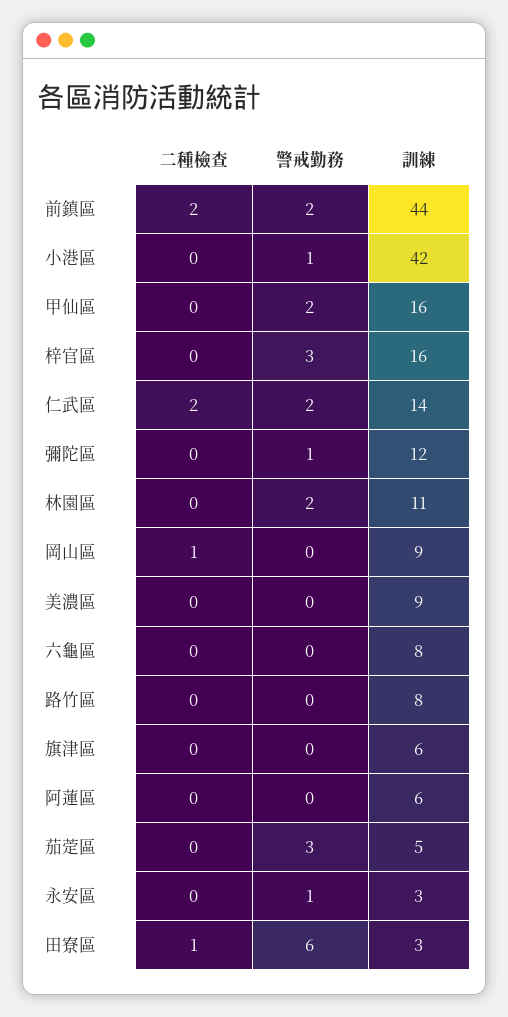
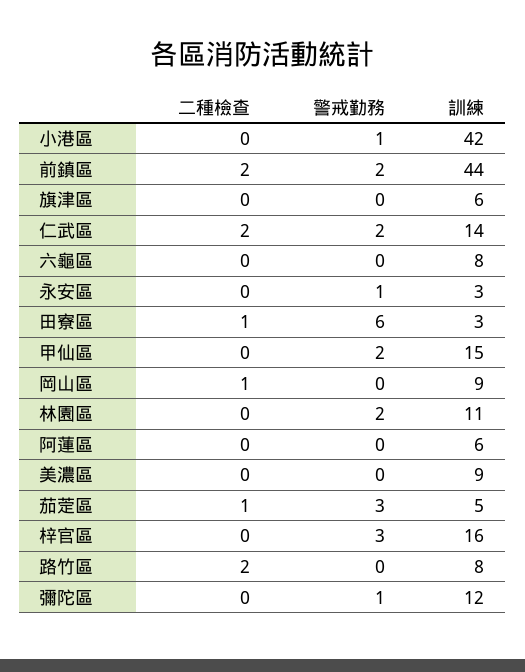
訓練, 甲仙區: 16 -> 15
二種檢查, 路竹區: 0 -> 2
二種檢查, 茄萣區: 0 -> 1

